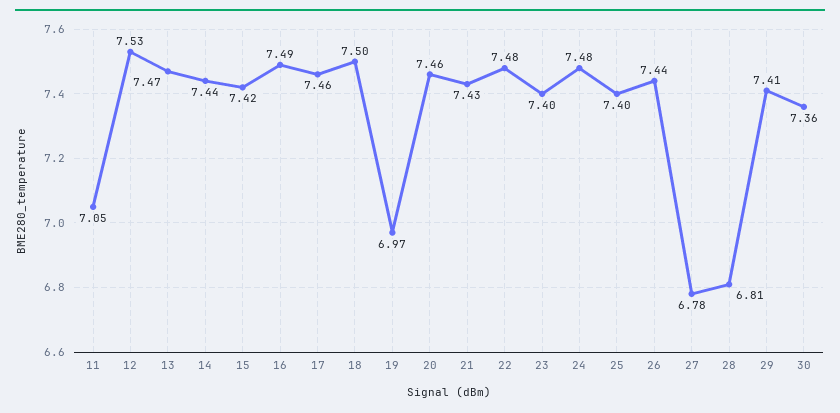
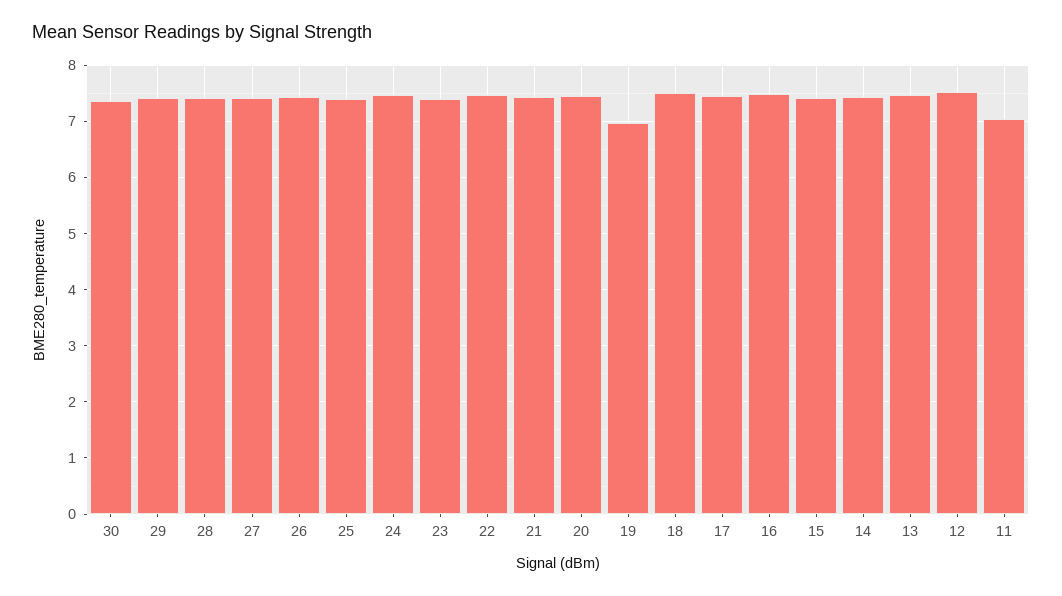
27: 6.78 -> 7.4
28: 6.81 -> 7.4

